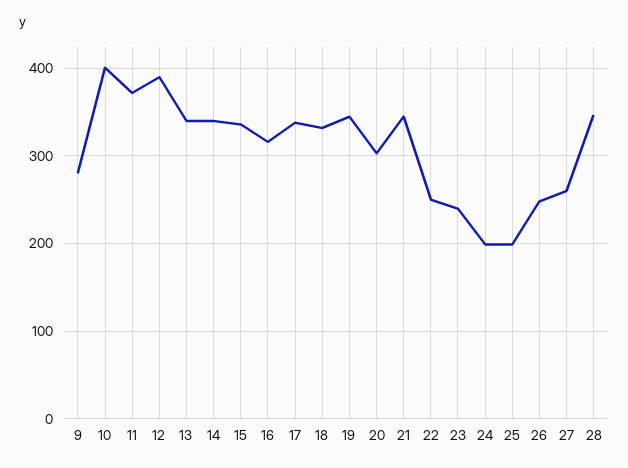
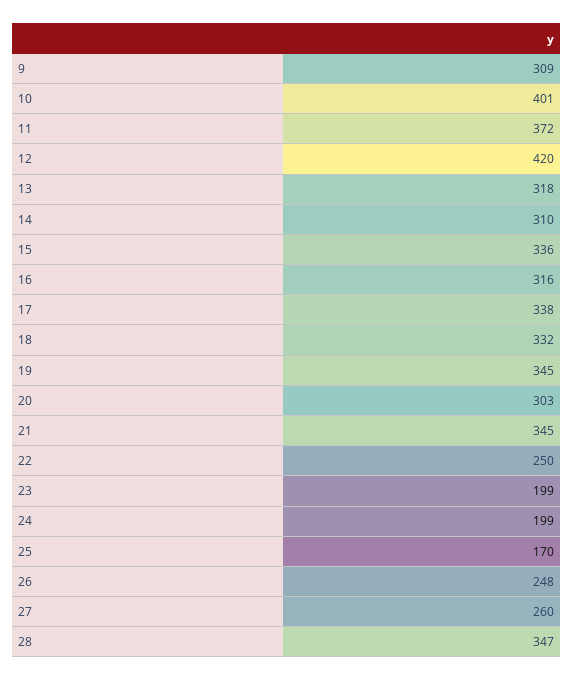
9: 280 -> 309
12: 390 -> 420
13: 340 -> 318
14: 340 -> 310
23: 240 -> 199
25: 200 -> 170

